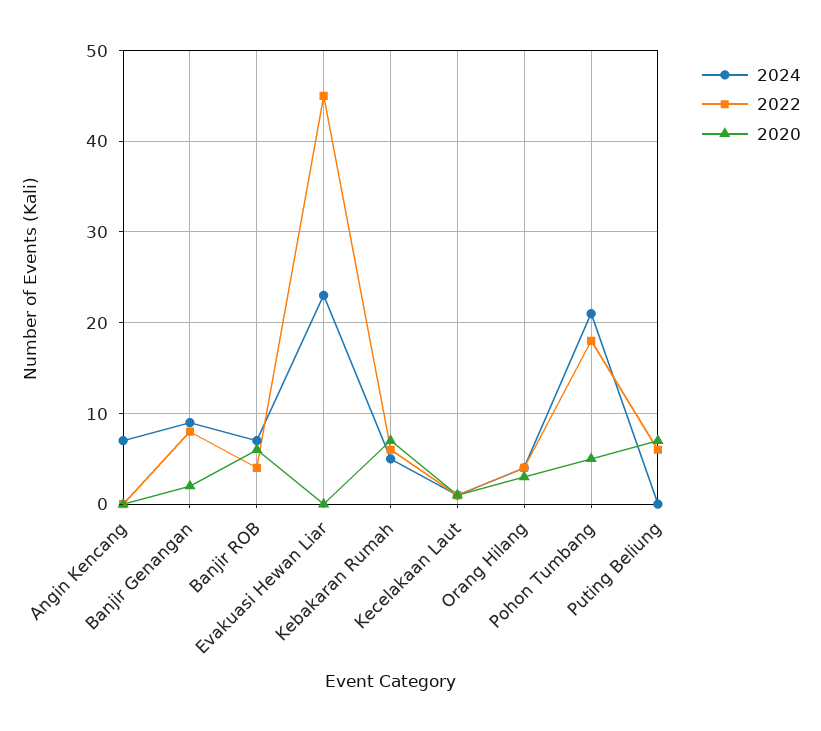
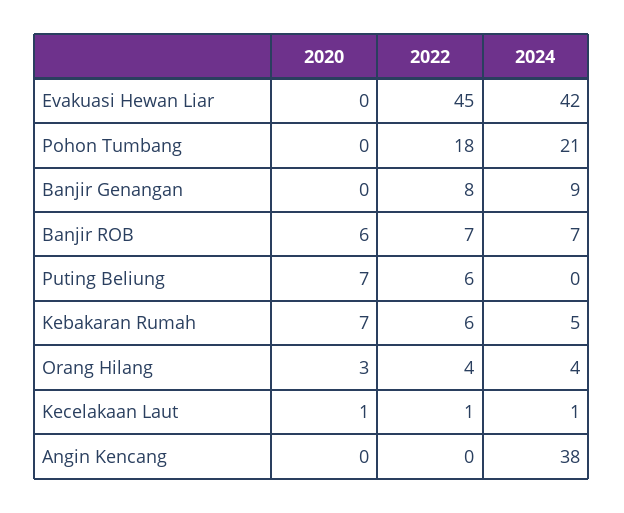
2024, Angin Kencang: 7 -> 38
2020, Banjir Genangan: 2 -> 0
2022, Banjir ROB: 4 -> 7
2024, Evakuasi Hewan Liar: 23 -> 42
2020, Pohon Tumbang: 5 -> 0

